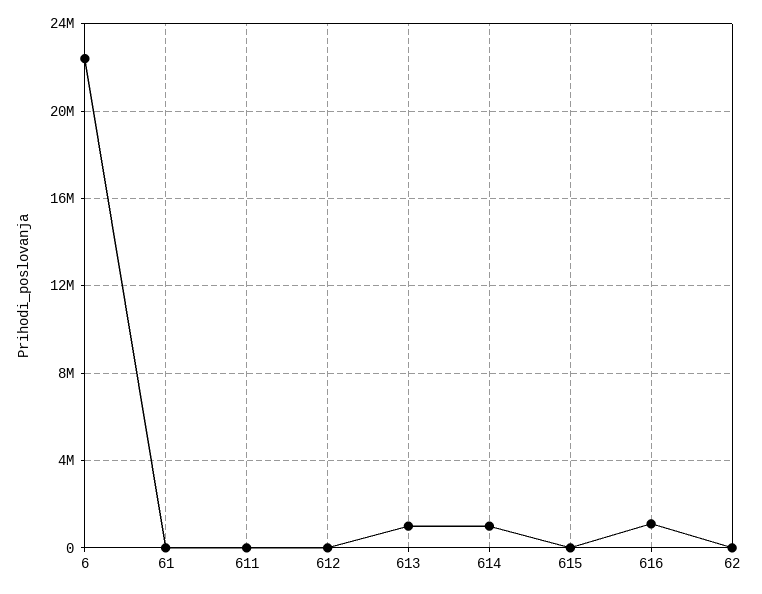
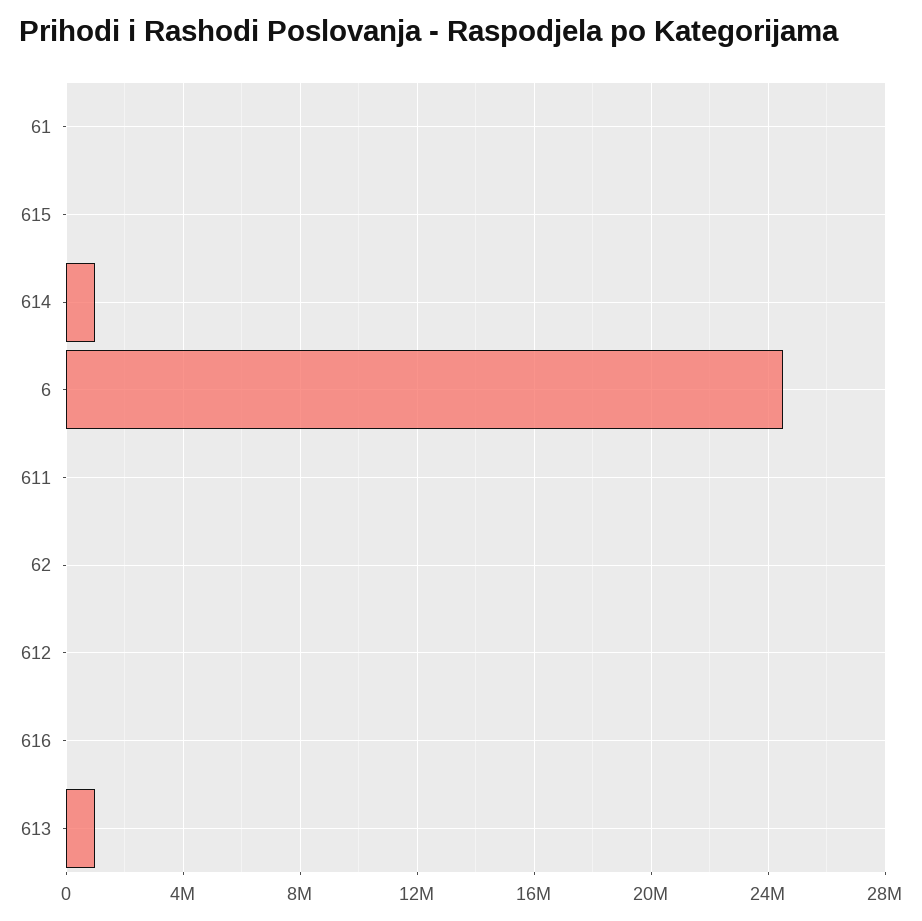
6: 22500000 -> 24500000
616: 1000000 -> 0

